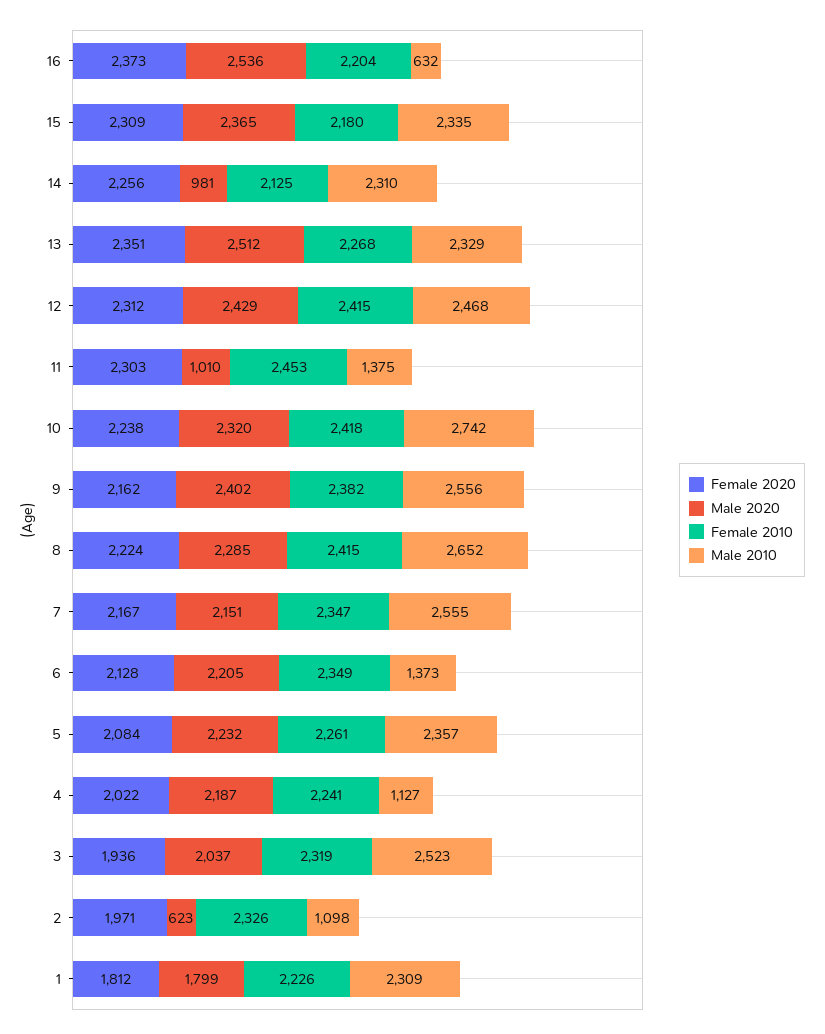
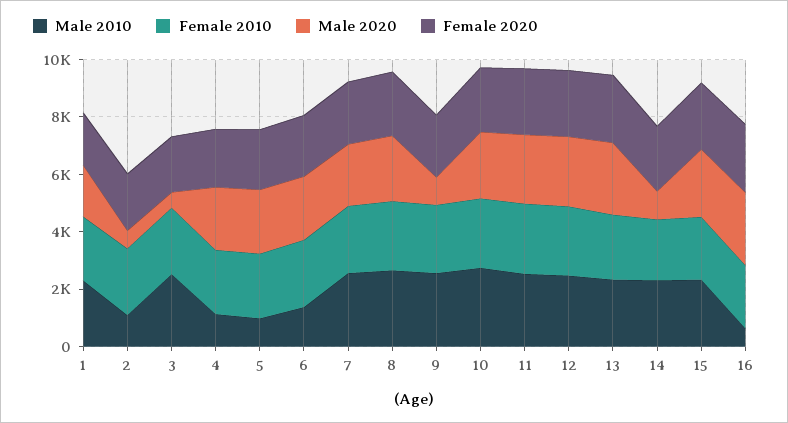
Male 2020, 11: 1010 -> 2500
Male 2010, 11: 1375 -> 2500
Male 2020, 9: 2402 -> 1000
Male 2010, 5: 2357 -> 1000
Male 2020, 3: 2037 -> 500

